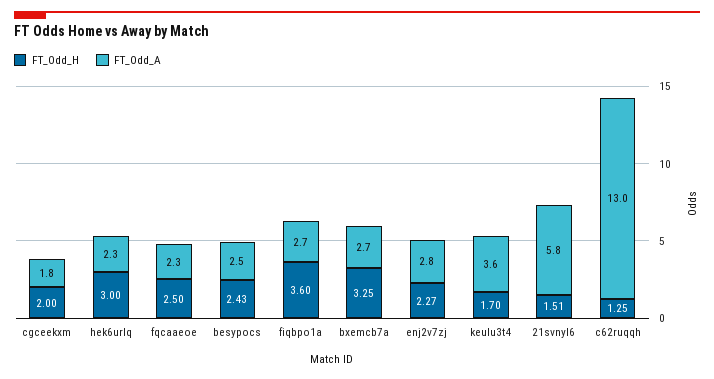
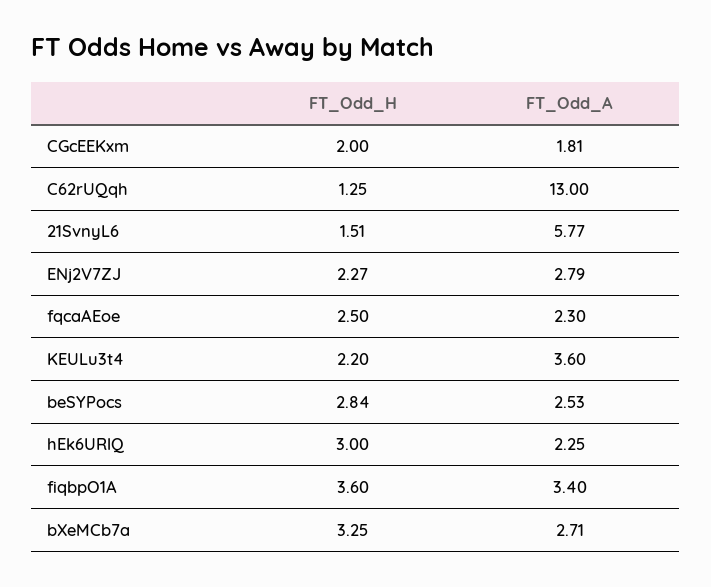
FT_Odd_H, besypocs: 2.43 -> 2.84
FT_Odd_A, fiqbpo1a: 2.7 -> 3.4
FT_Odd_H, keulu3t4: 1.7 -> 2.2

